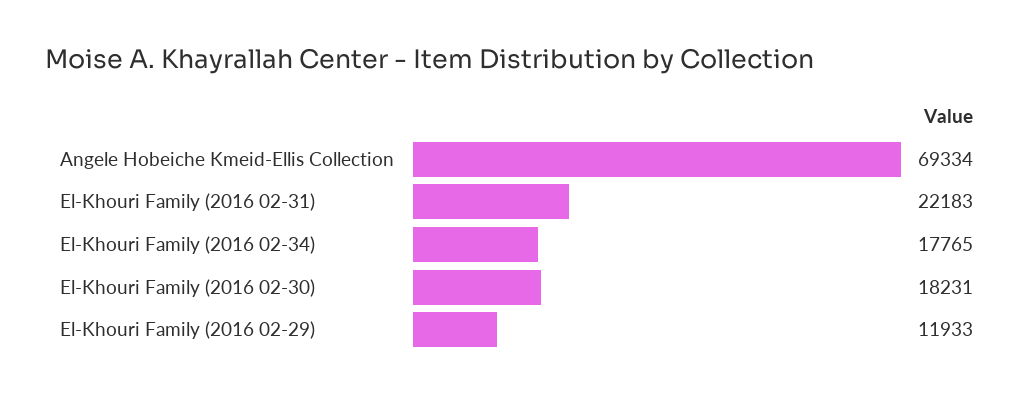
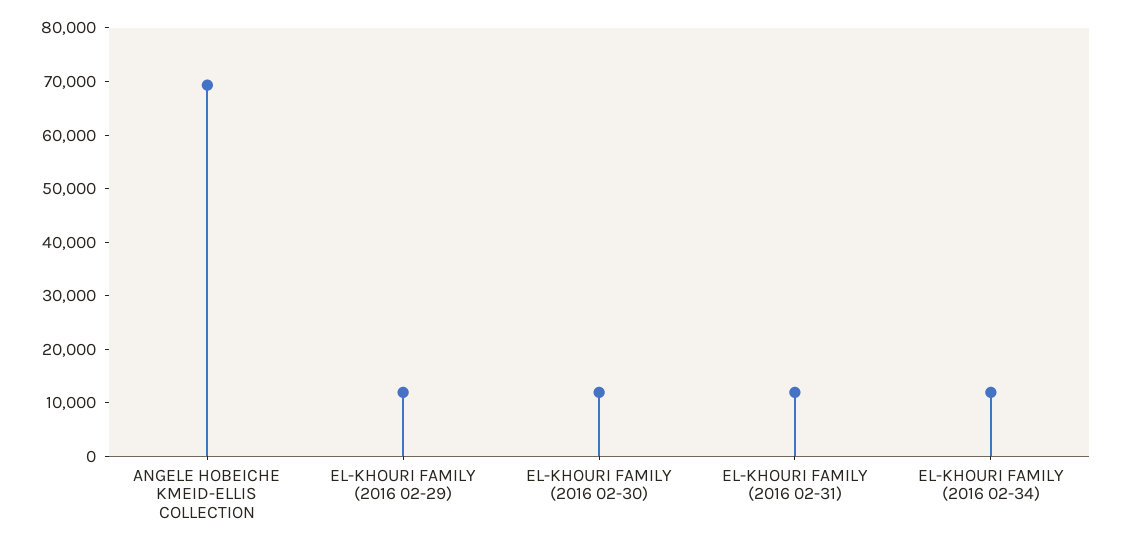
El-Khouri Family (2016 02-31): 22183 -> 12000
El-Khouri Family (2016 02-34): 17765 -> 12000
El-Khouri Family (2016 02-30): 18231 -> 12000

